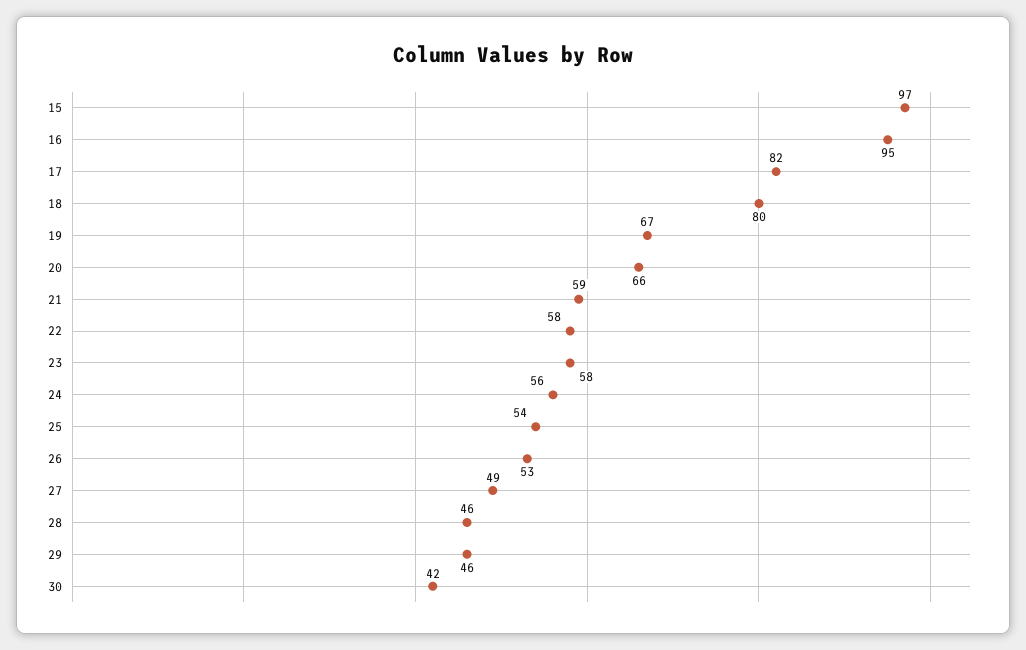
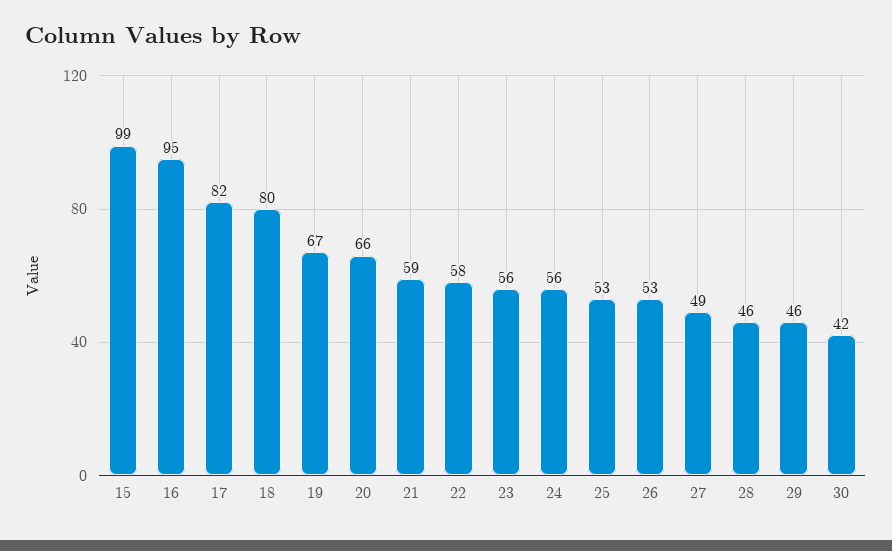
15: 97 -> 99
23: 58 -> 56
25: 54 -> 53

